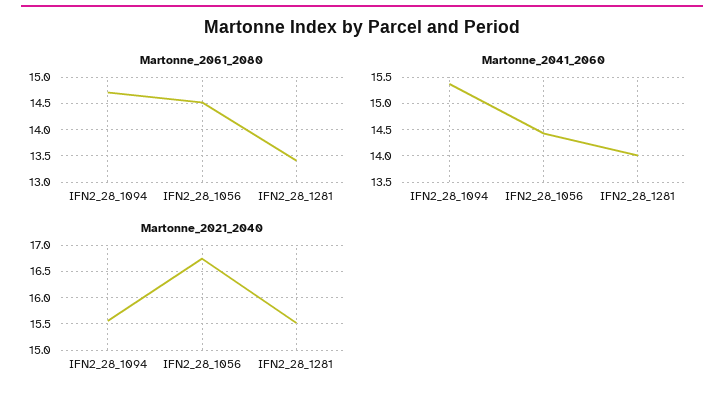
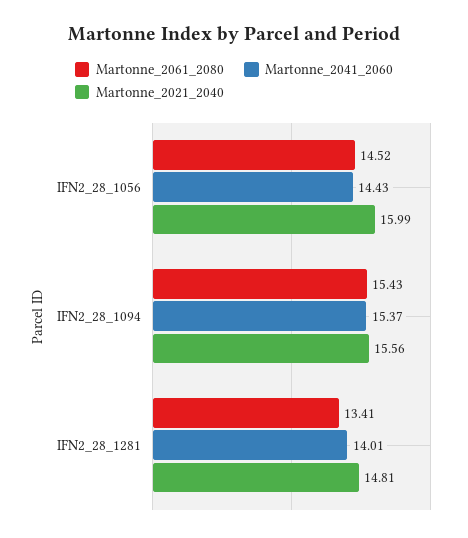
Martonne_2061_2080, IFN2_28_1094: 14.75 -> 15.43
Martonne_2021_2040, IFN2_28_1056: 16.75 -> 15.99
Martonne_2021_2040, IFN2_28_1281: 15.5 -> 14.81

